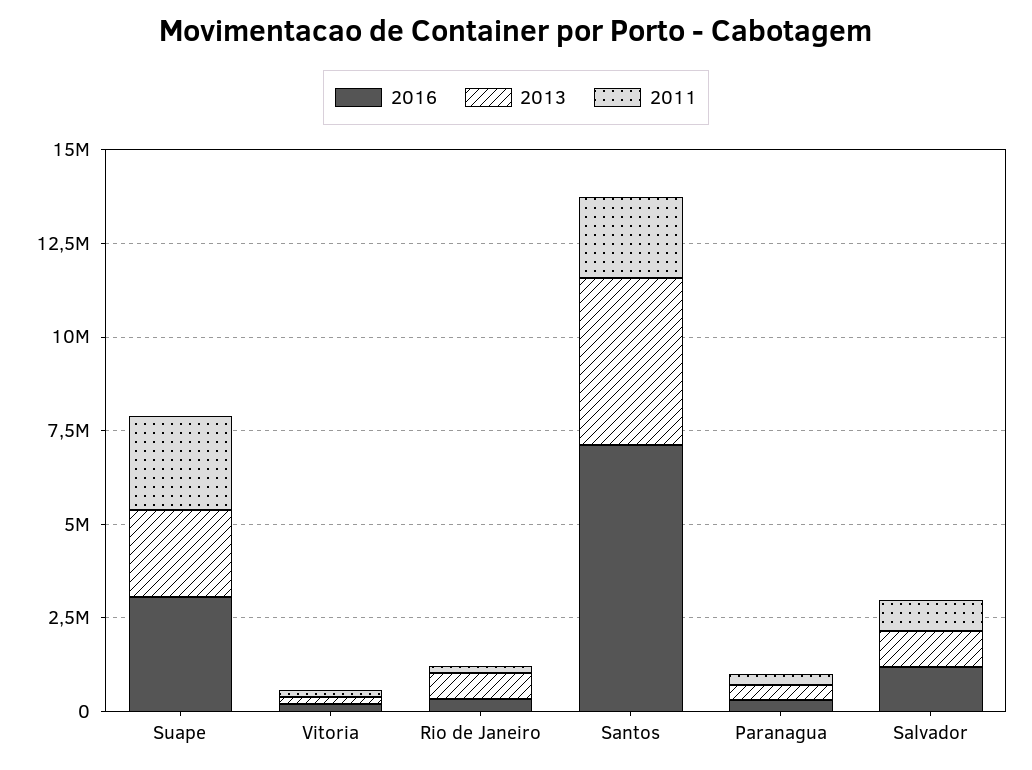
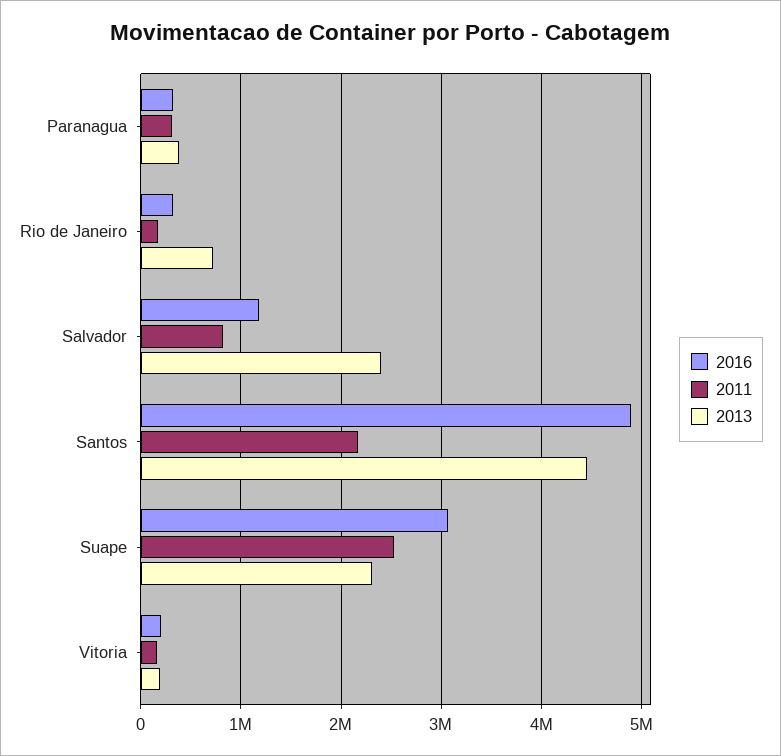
2016, Santos: 7000000 -> 4900000
2013, Salvador: 1000000 -> 2400000

